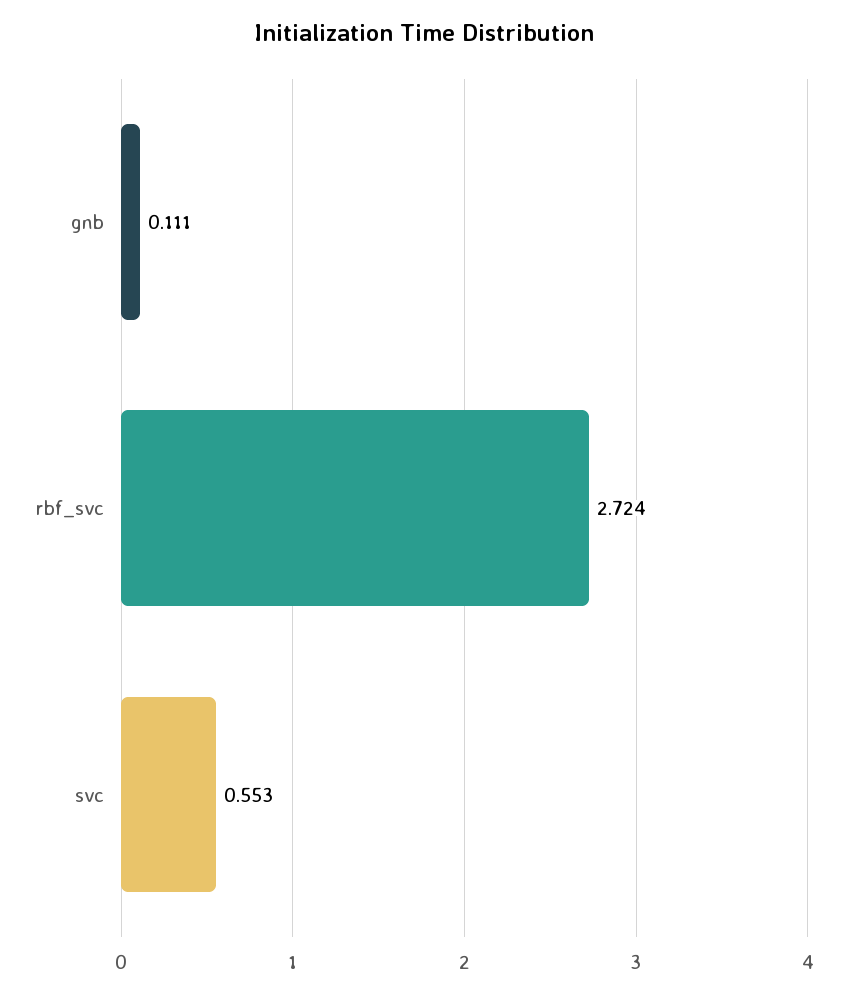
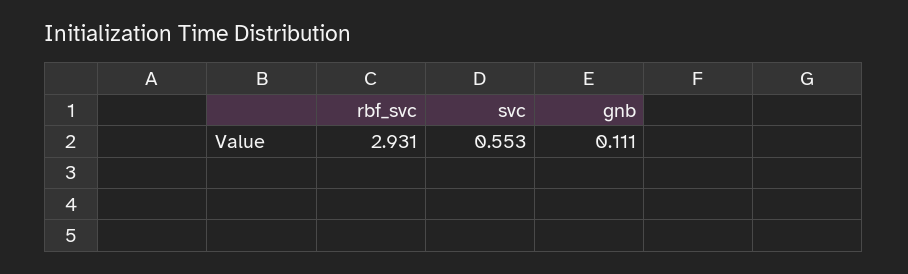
rbf_svc: 2.724 -> 2.931

